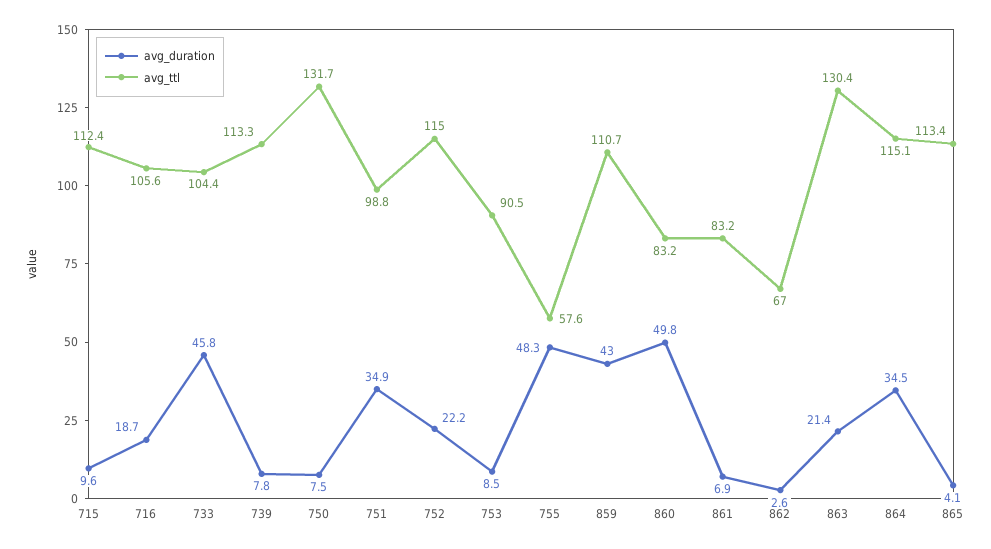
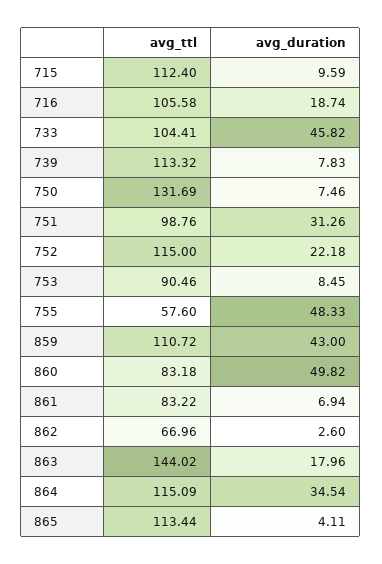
avg_duration, 751: 34.9 -> 31.26
avg_duration, 863: 21.4 -> 17.96
avg_ttl, 863: 130.4 -> 144.02

